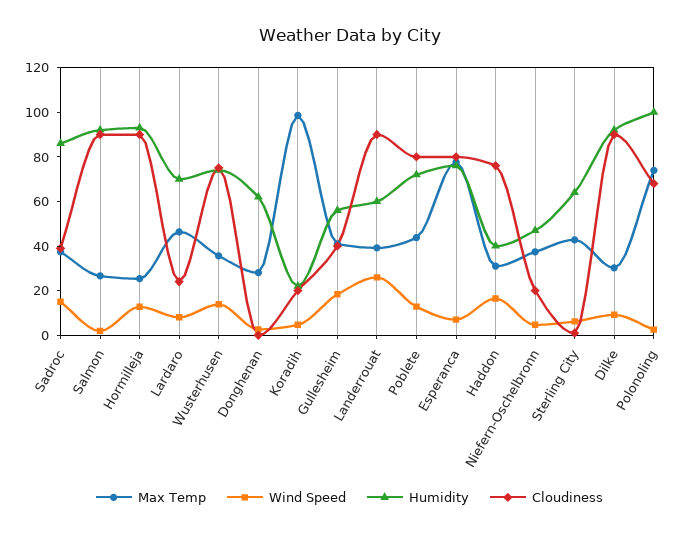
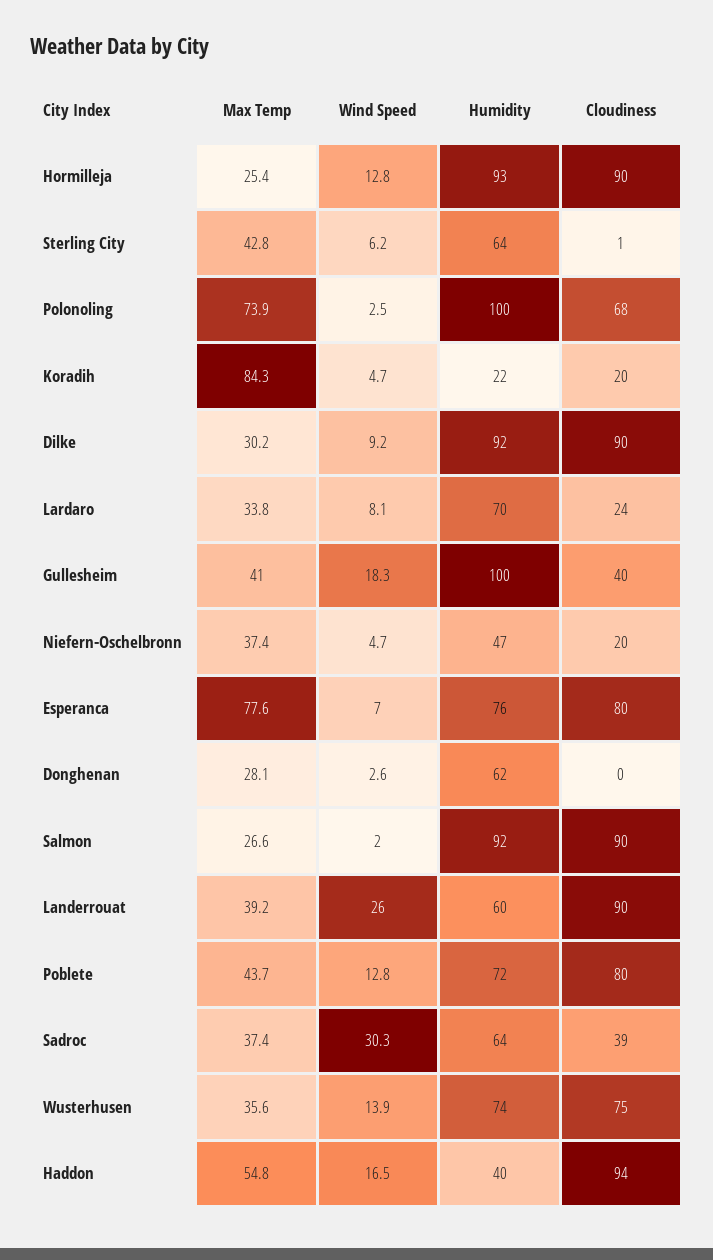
Wind Speed, Sadroc: 15 -> 30.3
Humidity, Sadroc: 85 -> 64
Max Temp, Lardaro: 45 -> 33.8
Max Temp, Koradih: 100 -> 84.3
Humidity, Gullesheim: 55 -> 100
Max Temp, Haddon: 30 -> 54.8
Cloudiness, Haddon: 75 -> 94

